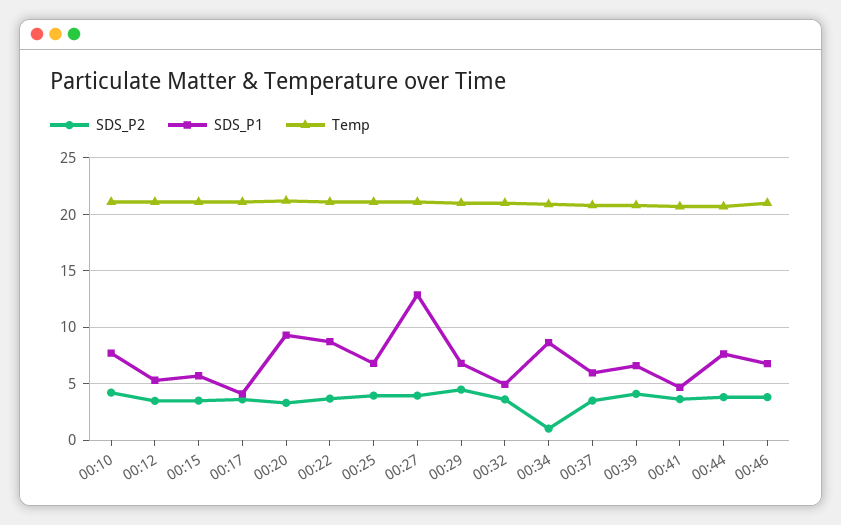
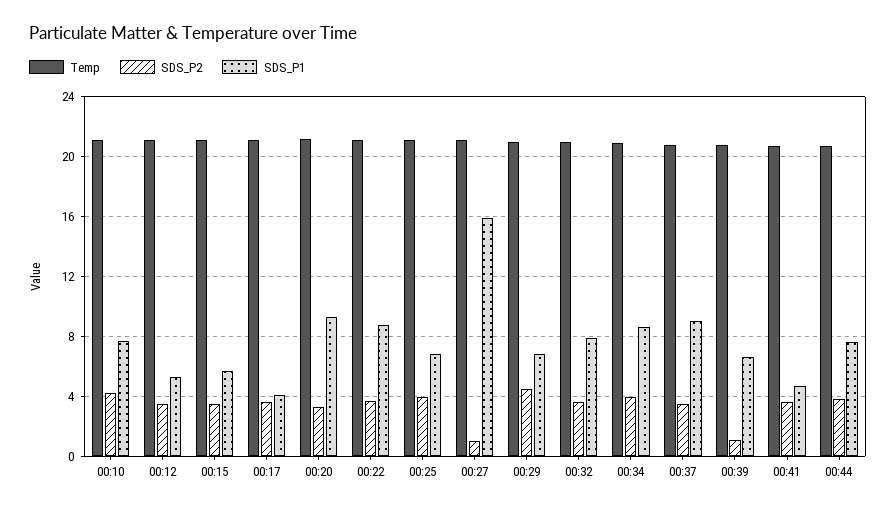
SDS_P2, 00:27: 4 -> 1
SDS_P1, 00:27: 13 -> 16
SDS_P1, 00:32: 5 -> 8
SDS_P2, 00:34: 1 -> 4
SDS_P1, 00:37: 6 -> 9
SDS_P2, 00:39: 4 -> 1
SDS_P2, 00:46: 4 -> none
SDS_P1, 00:46: 7 -> none
Temp, 00:46: 21 -> none

